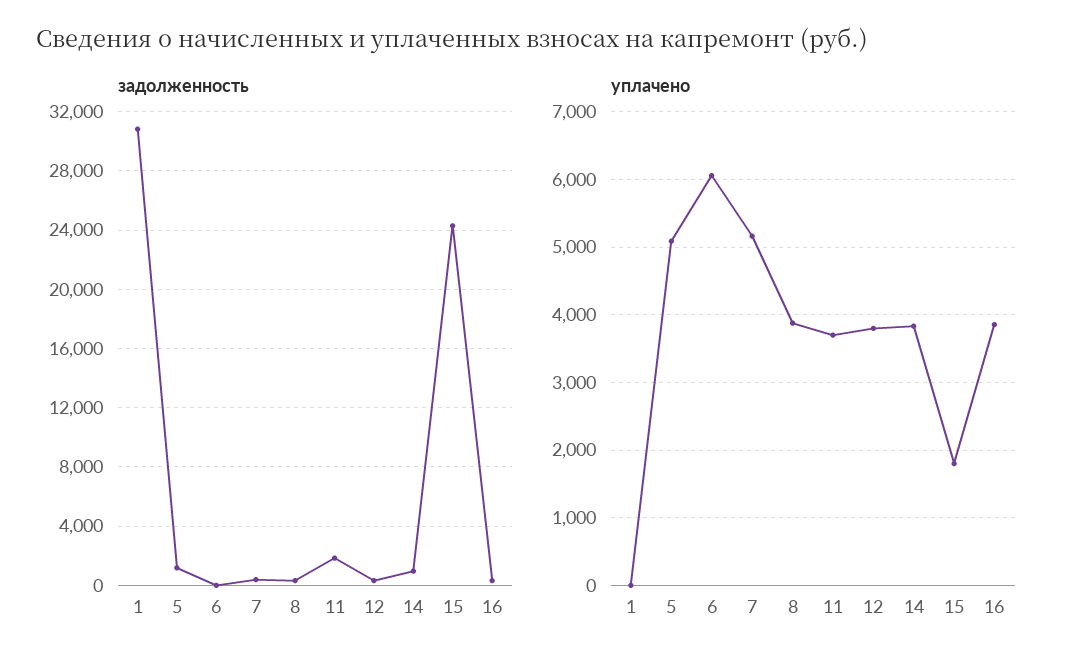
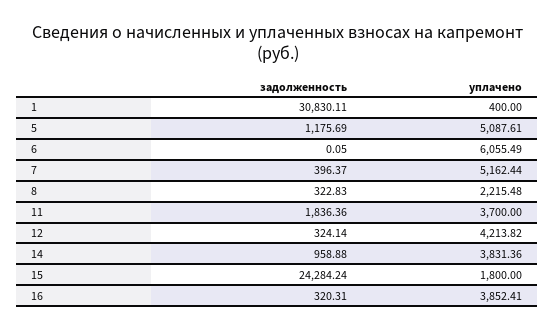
уплачено, 1: 0 -> 400
уплачено, 8: 3900 -> 2215.48
уплачено, 12: 3800 -> 4213.82

